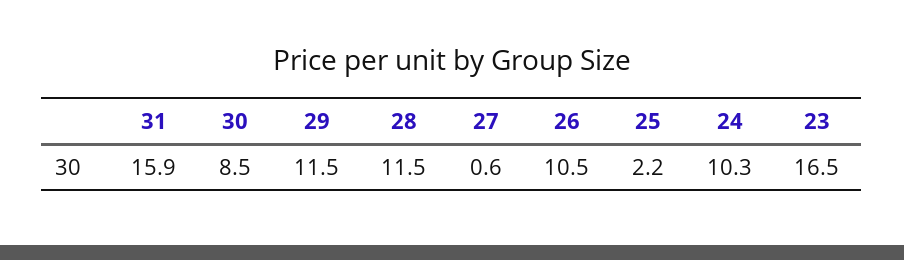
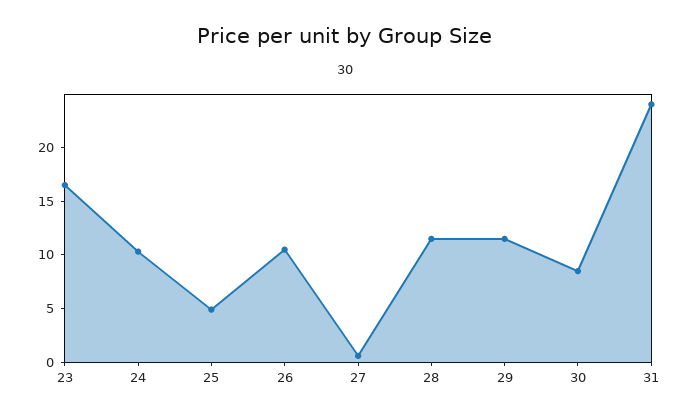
31: 15.9 -> 24
25: 2.2 -> 5

